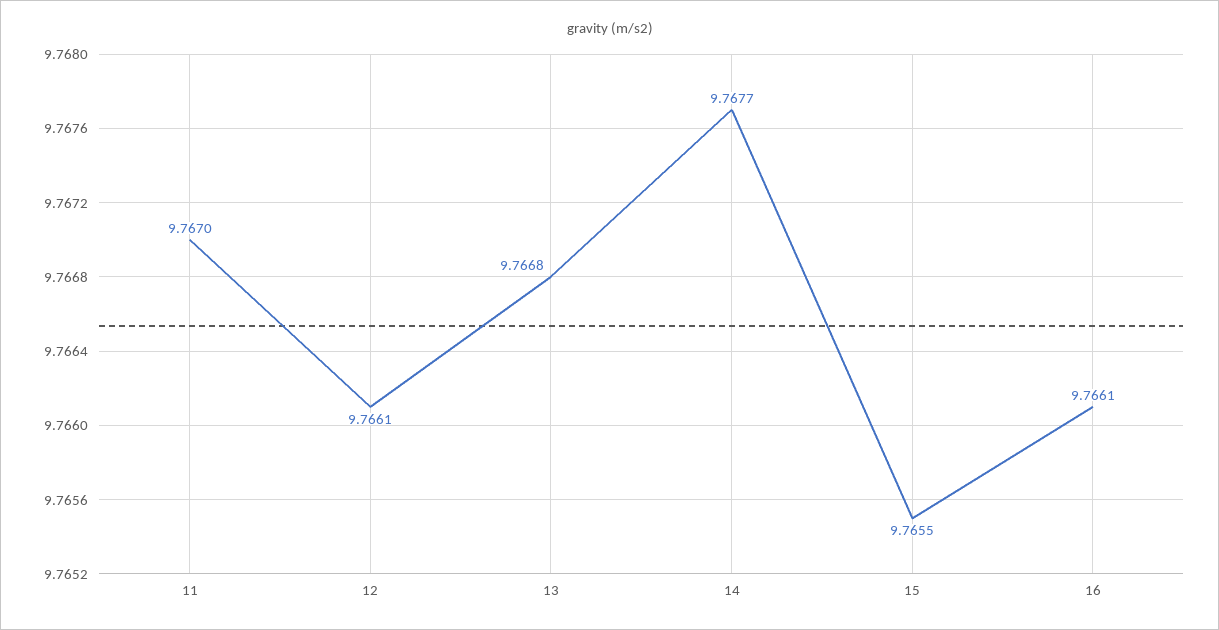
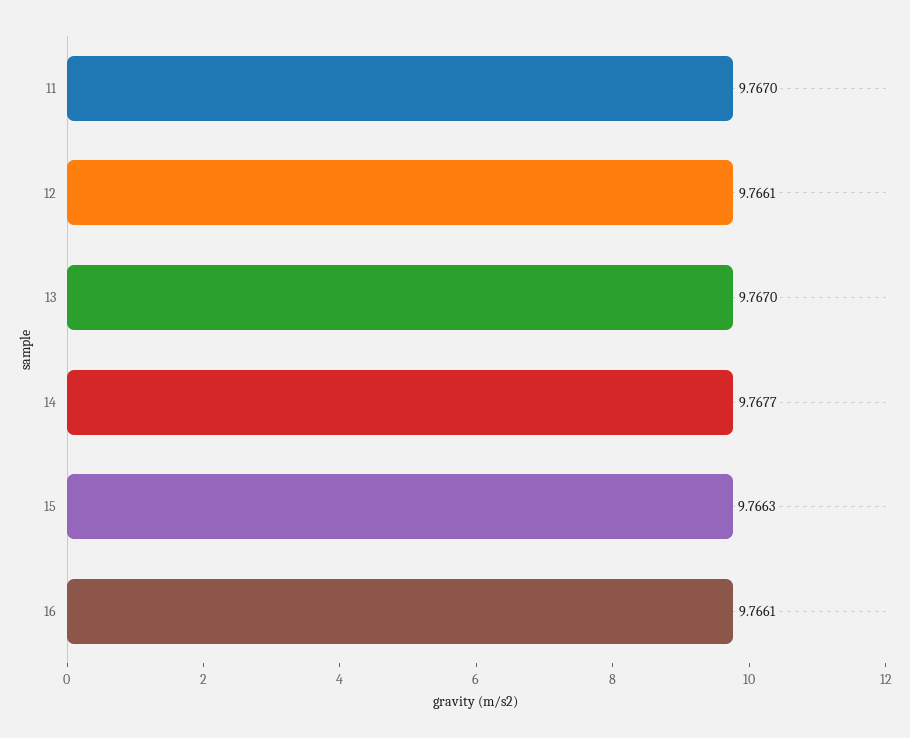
13: 9.7668 -> 9.767
15: 9.7655 -> 9.7663

